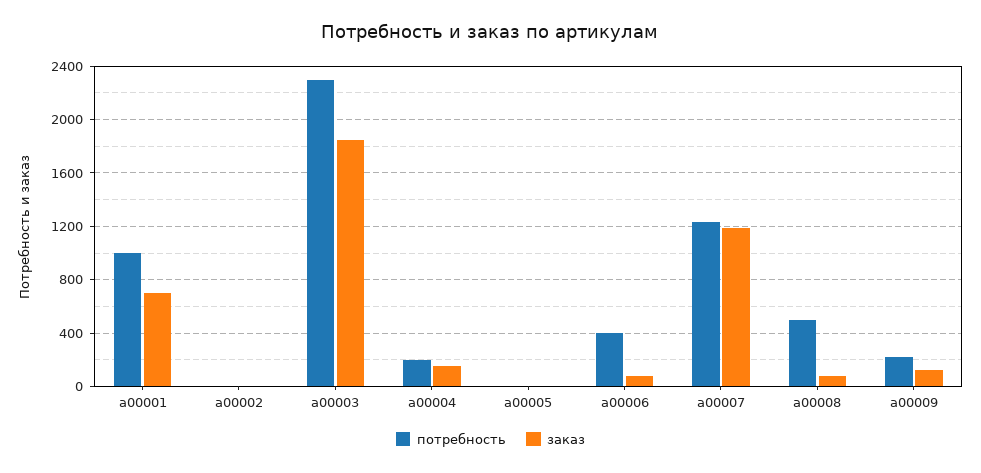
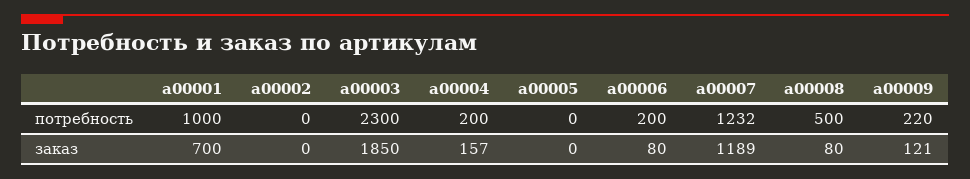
потребность, a00006: 400 -> 200

